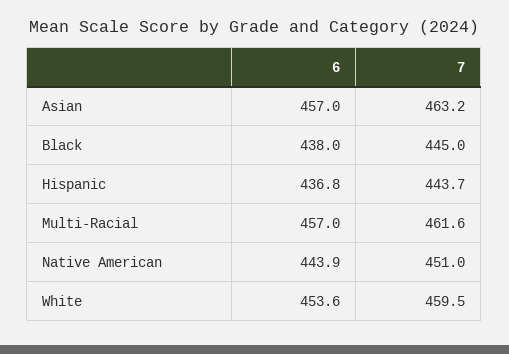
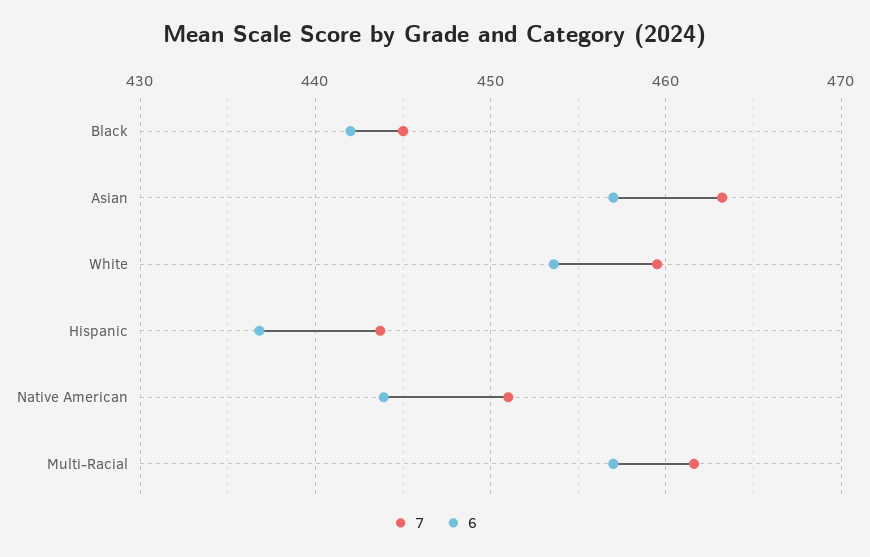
6, Black: 438 -> 442

